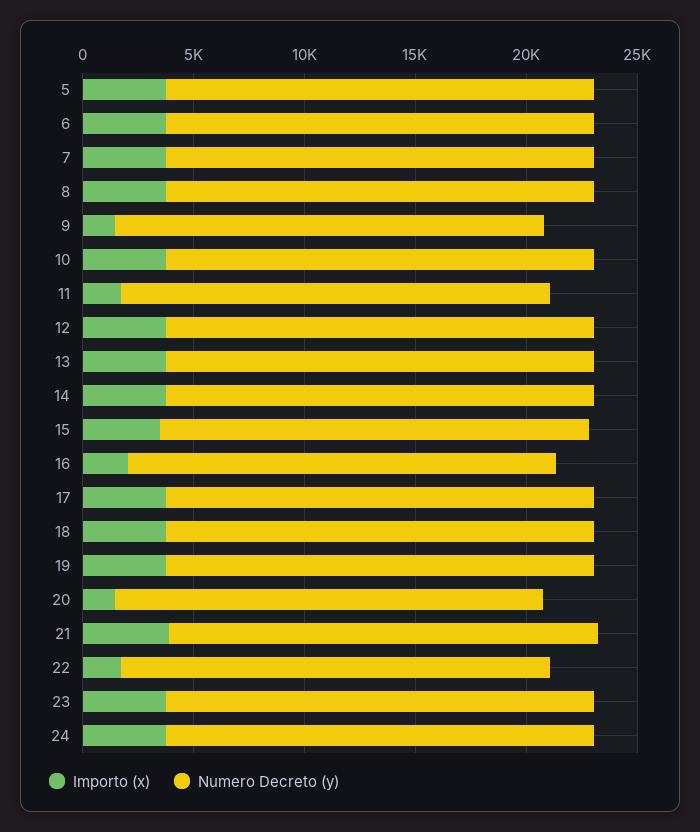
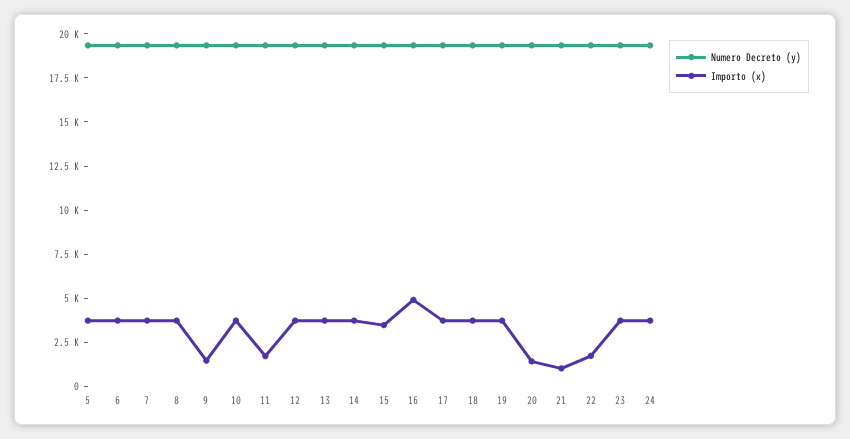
Importo (x), 16: 2000 -> 5000
Importo (x), 21: 4000 -> 1000

